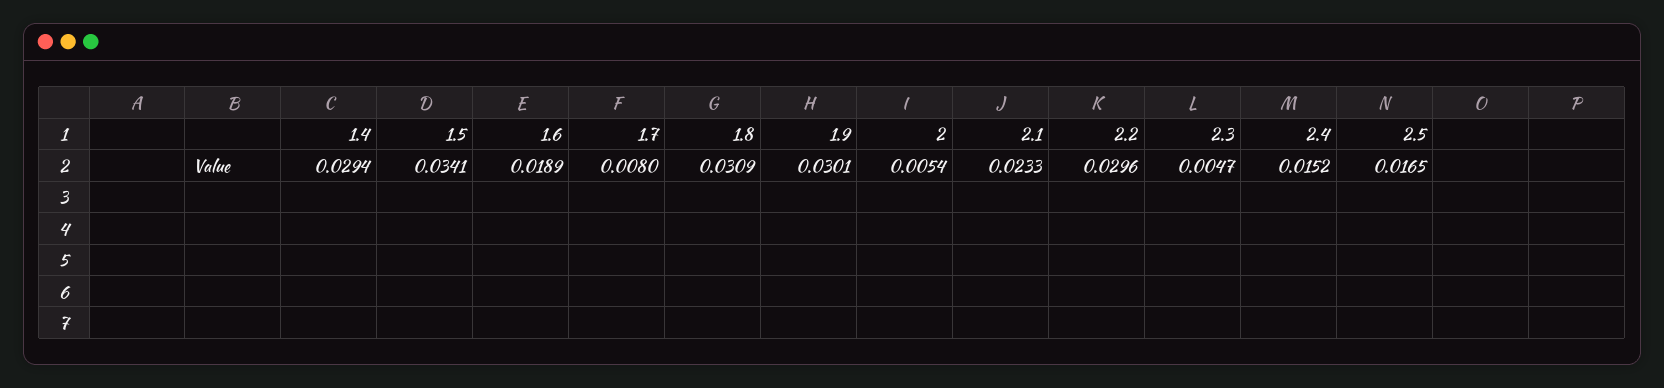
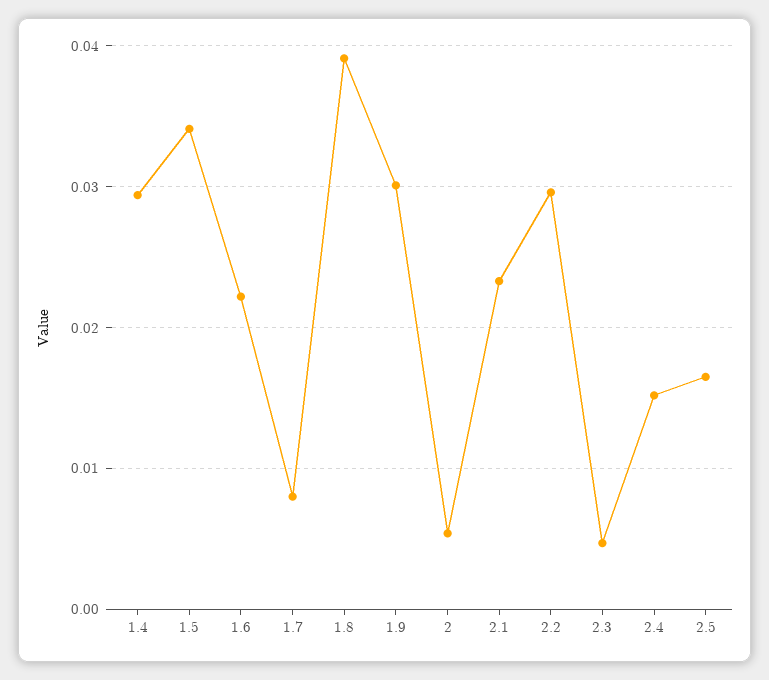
1.6: 0.0189 -> 0.022
1.8: 0.0309 -> 0.039

